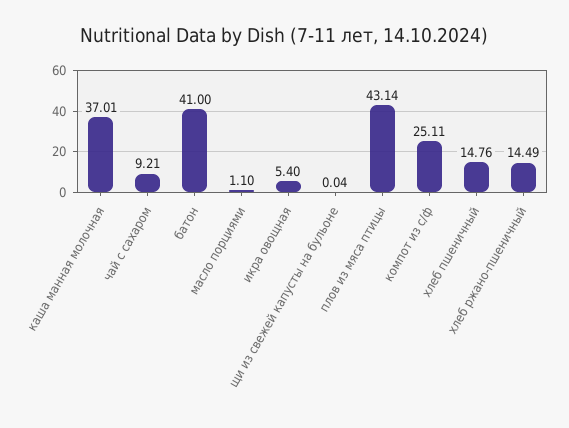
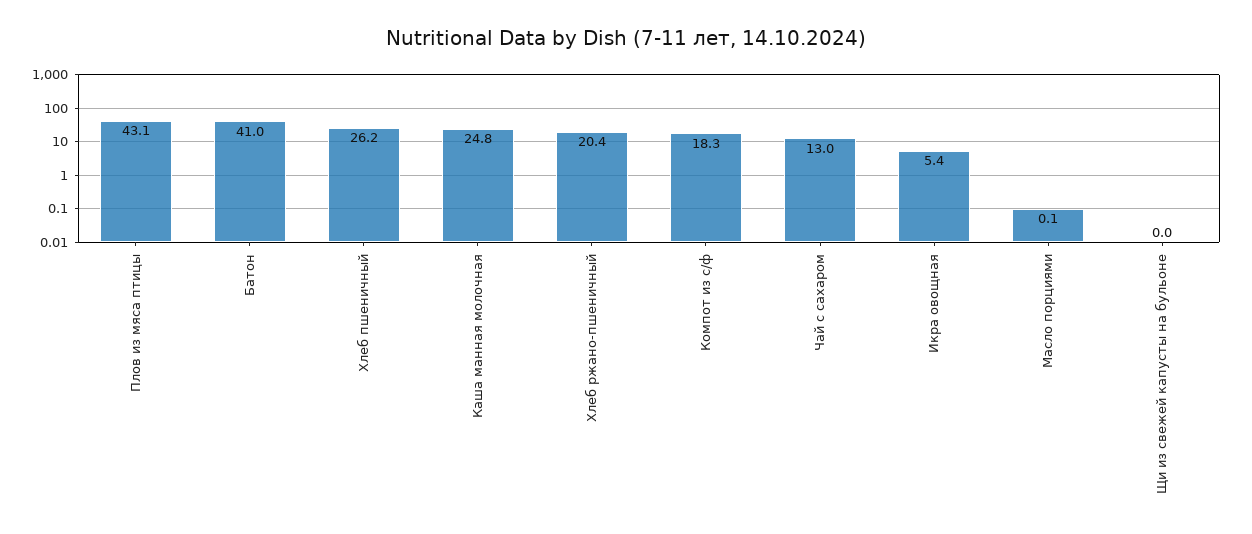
каша манная молочная: 37.01 -> 24.8
чай с сахаром: 9.21 -> 13
масло порциями: 1.1 -> 0.1
компот из с/ф: 25.11 -> 18.3
хлеб пшеничный: 14.76 -> 26.2
хлеб ржано-пшеничный: 14.49 -> 20.4

